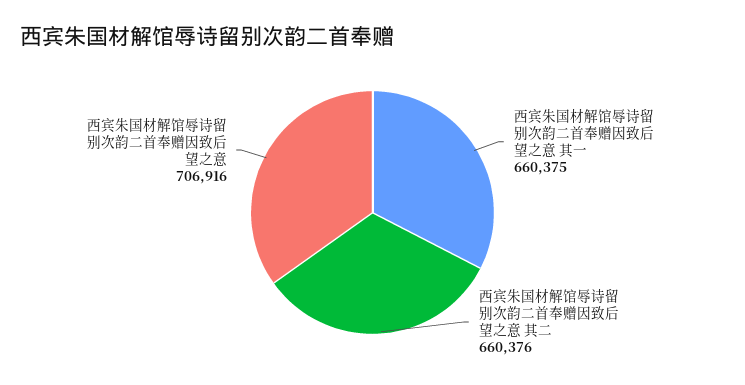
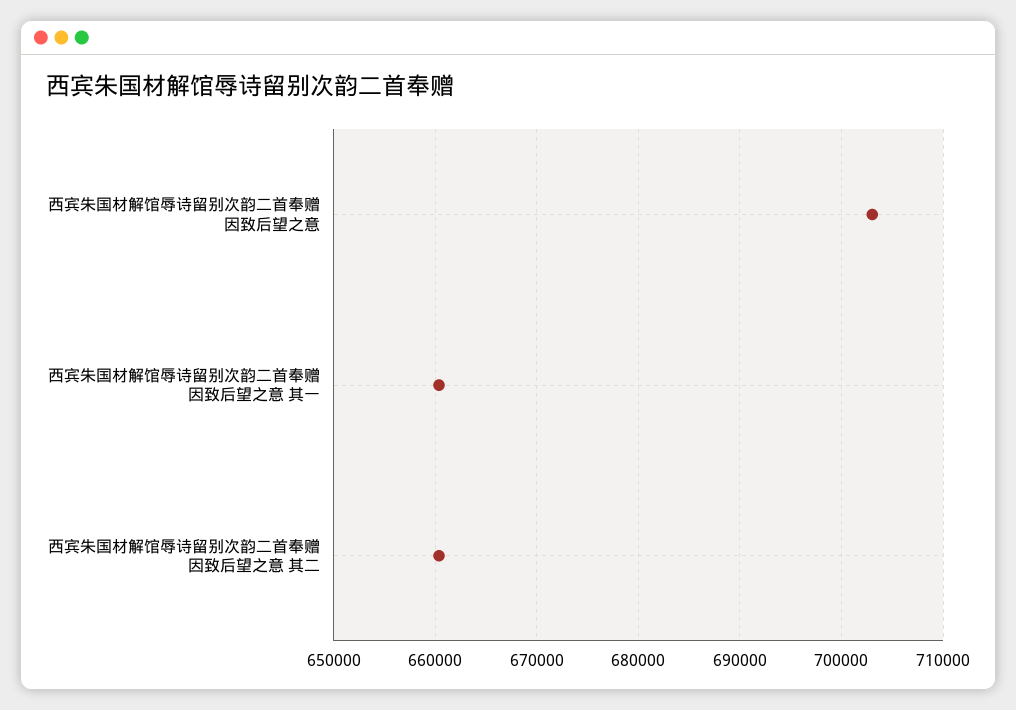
西宾朱国材解馆辱诗留别次韵二首奉赠因致后望之意: 706916 -> 703000

